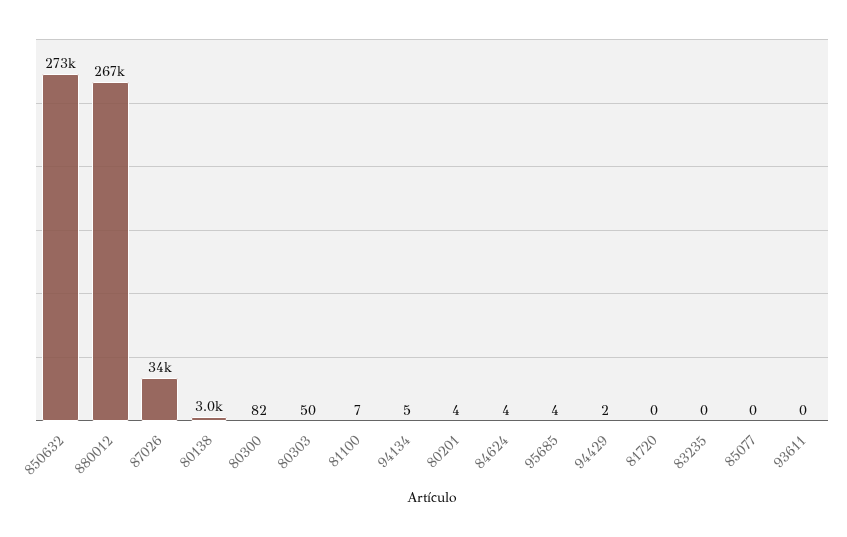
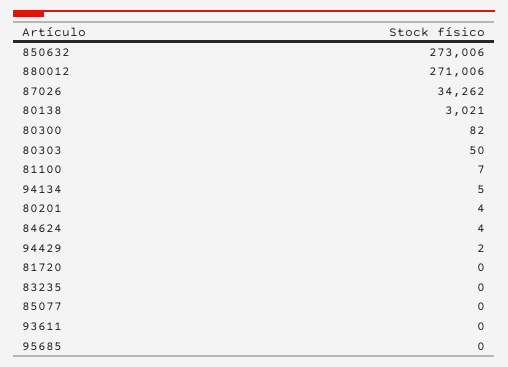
880012: 267000 -> 271006
95685: 4 -> 0

